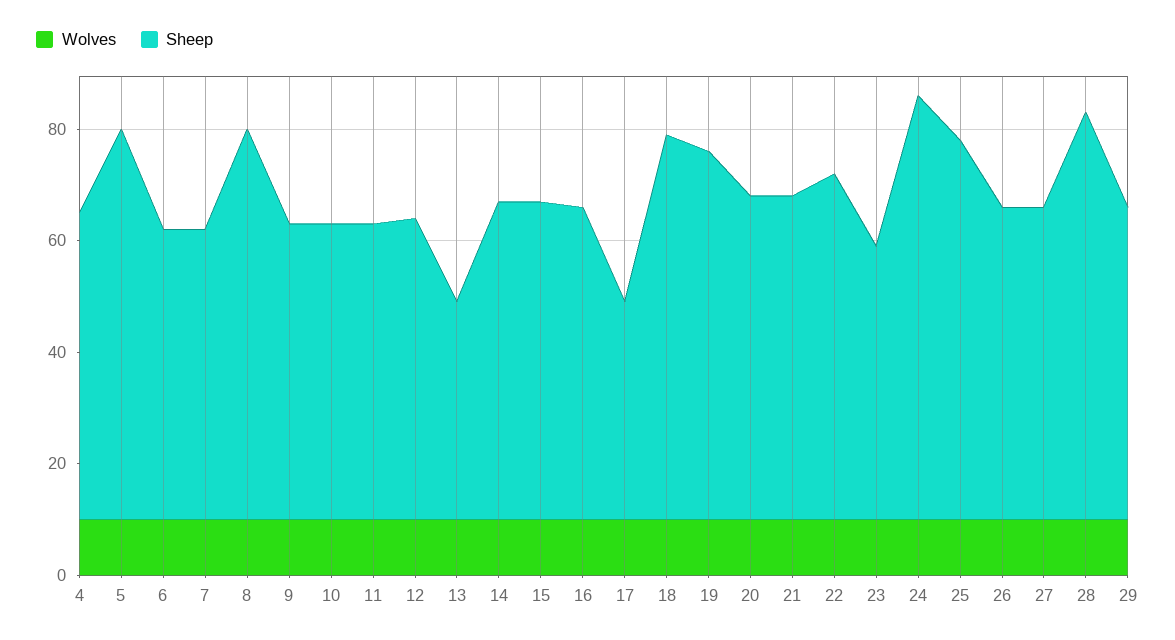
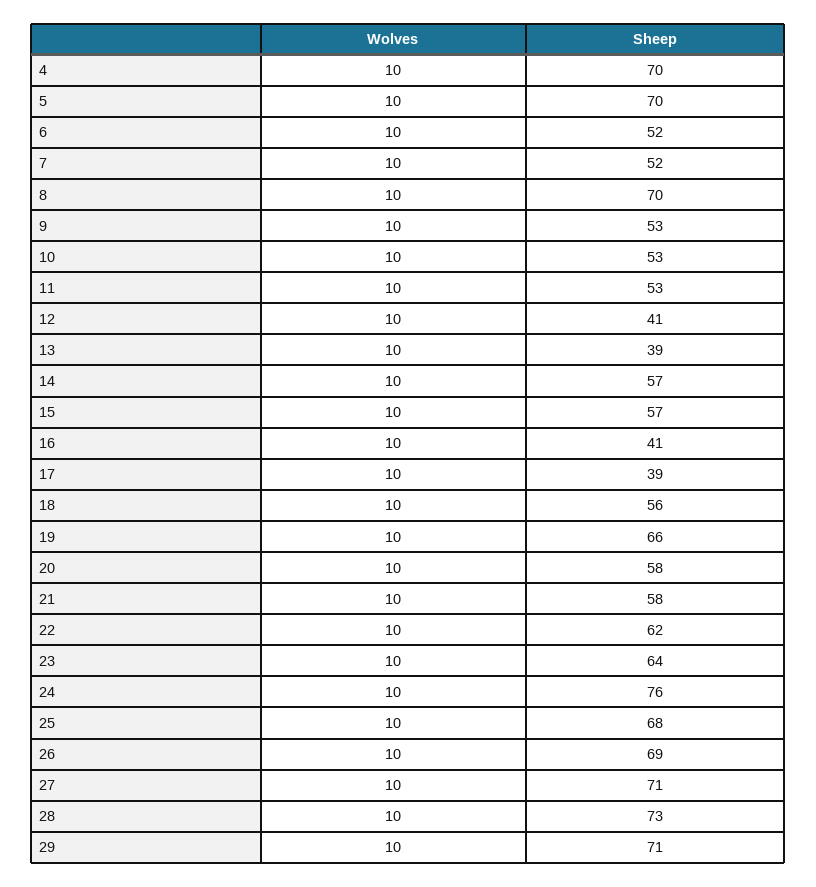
Sheep, 4: 55 -> 70
Sheep, 12: 55 -> 41
Sheep, 16: 55 -> 41
Sheep, 18: 70 -> 56
Sheep, 23: 50 -> 64
Sheep, 26: 55 -> 69
Sheep, 27: 55 -> 71
Sheep, 29: 55 -> 71

